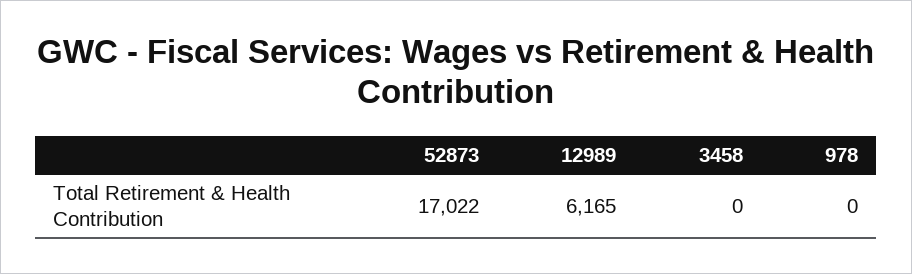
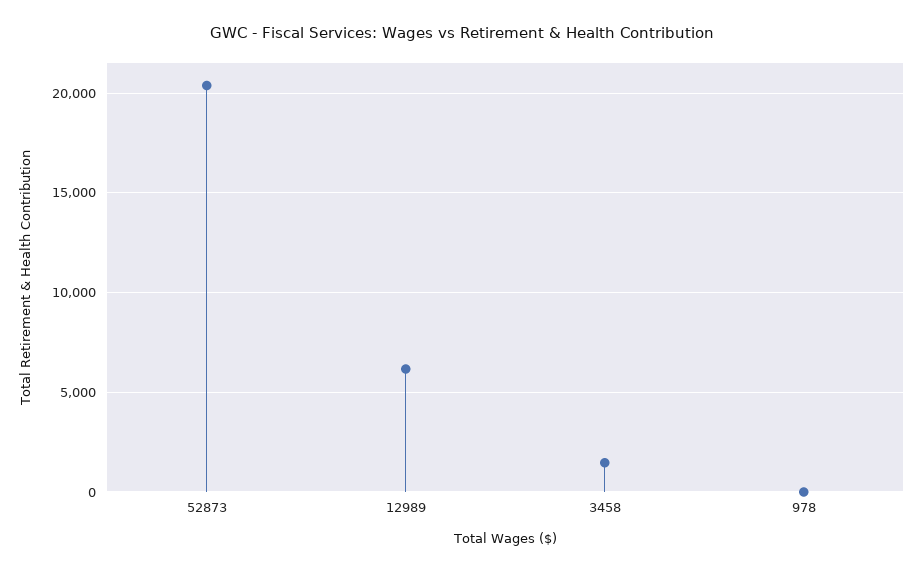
52873: 17022 -> 20500
3458: 0 -> 1500

